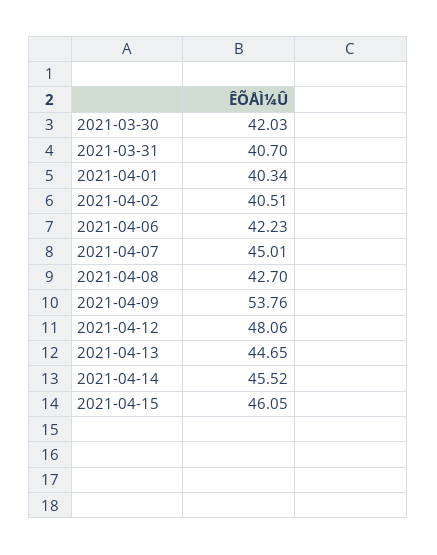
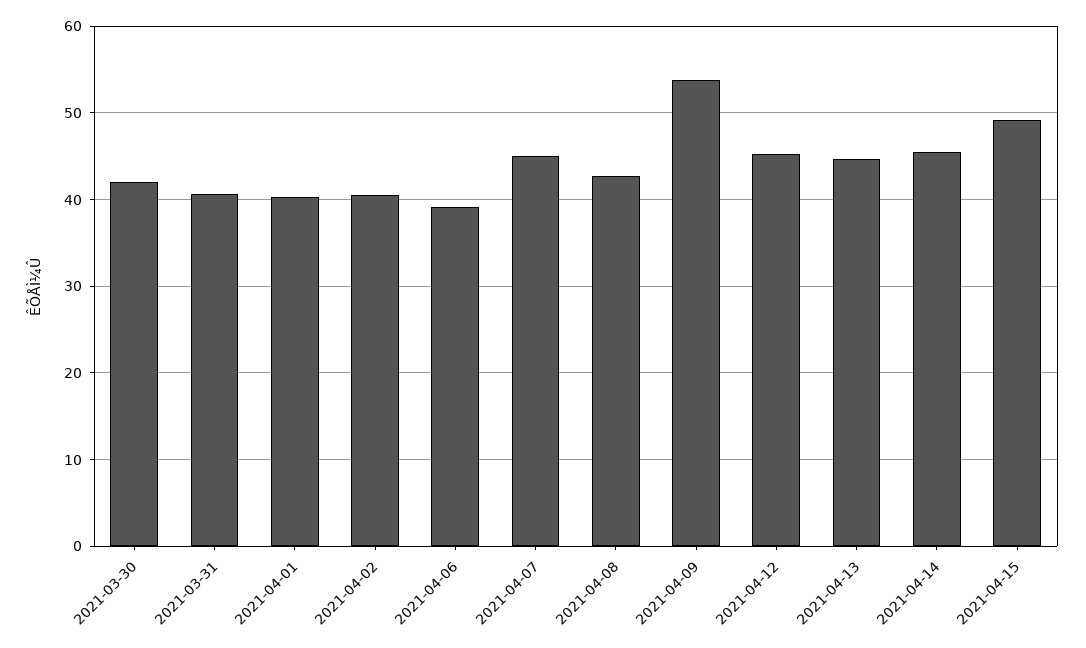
2021-04-06: 42.23 -> 39
2021-04-12: 48.06 -> 45
2021-04-15: 46.05 -> 49

